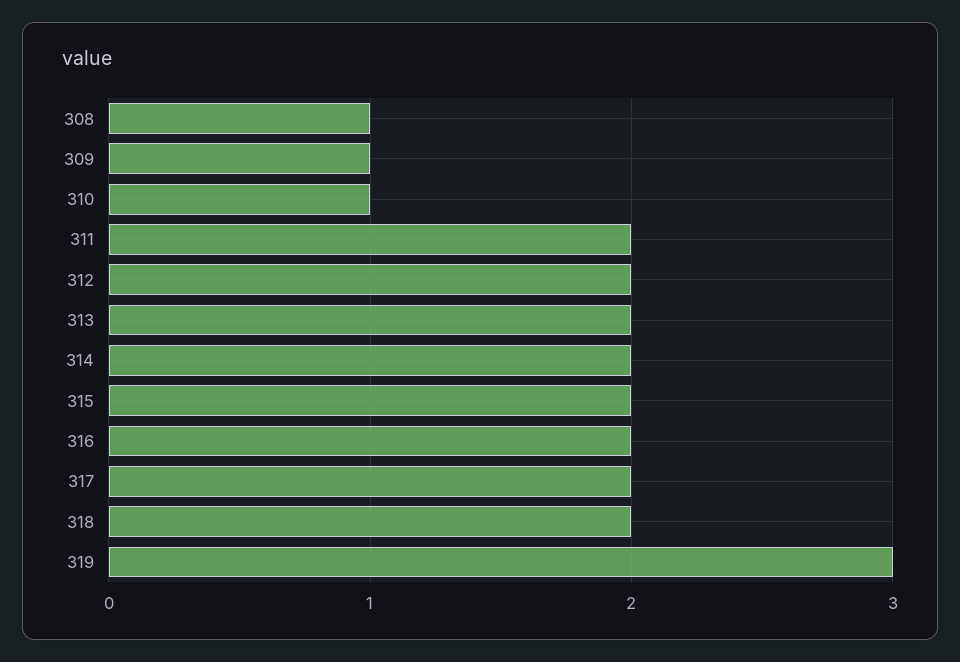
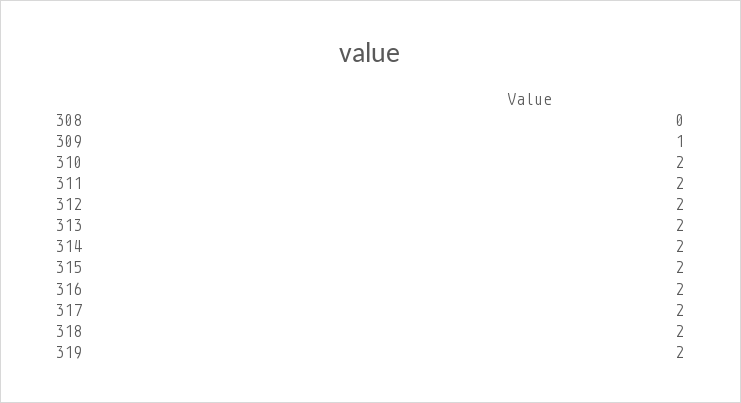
308: 1 -> 0
310: 1 -> 2
319: 3 -> 2

